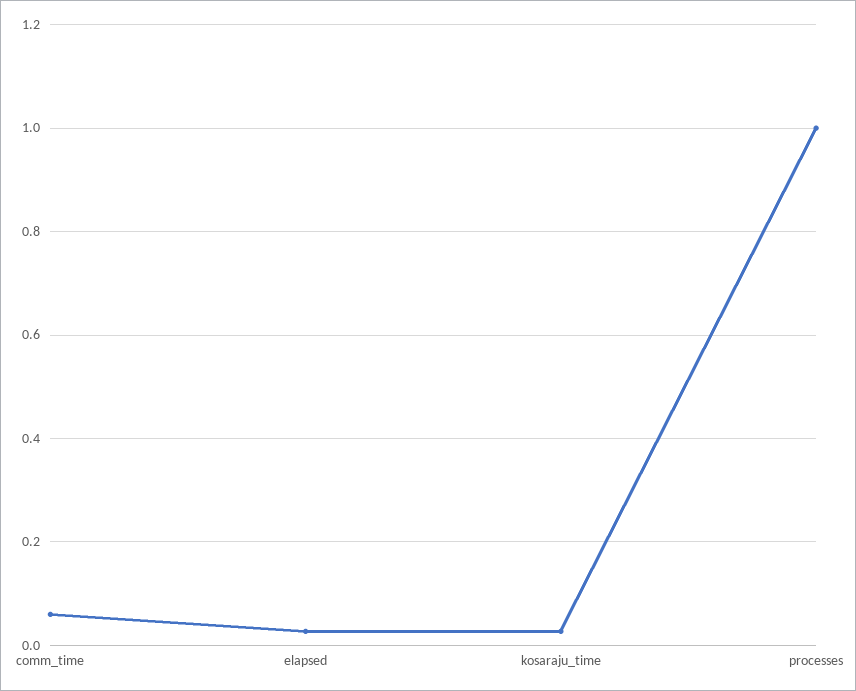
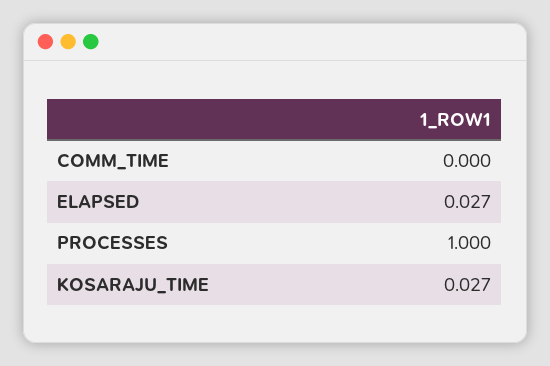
comm_time: 0.06 -> 0

